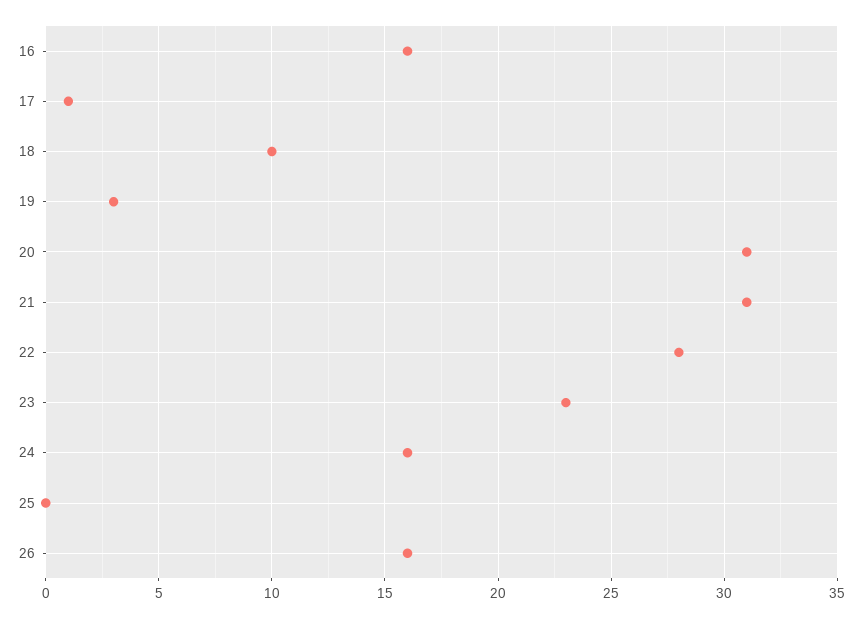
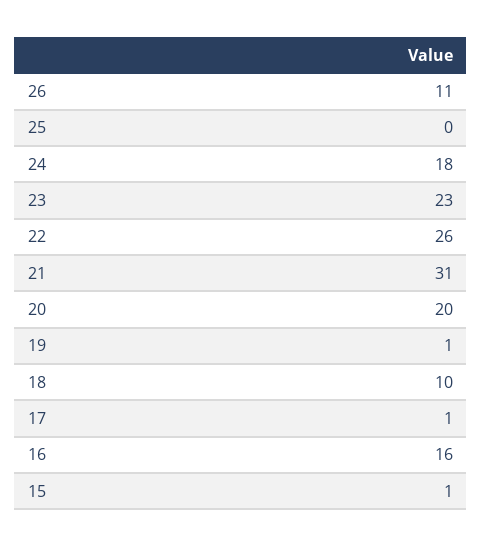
19: 3 -> 1
20: 31 -> 20
22: 28 -> 26
24: 16 -> 18
26: 16 -> 11
15: none -> 1

